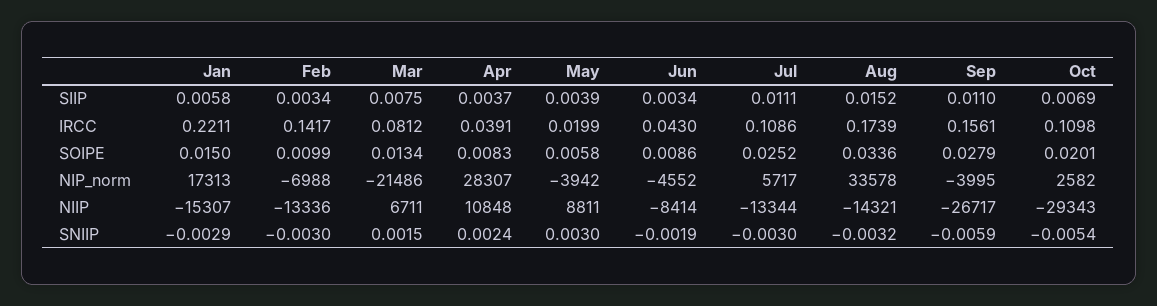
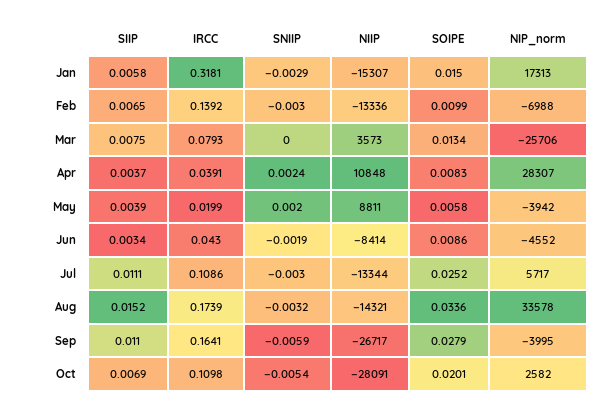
Feb, SIIP: 0.0034 -> 0.0065
Jan, IRCC: 0.2211 -> 0.3181
Feb, IRCC: 0.1417 -> 0.1392
Mar, IRCC: 0.0812 -> 0.0793
Sep, IRCC: 0.1561 -> 0.1641
Mar, NIP_norm: -21486 -> -25706
Mar, NIIP: 6711 -> 3573
Oct, NIIP: -29343 -> -28091
Mar, SNIIP: 0.0015 -> 0
May, SNIIP: 0.003 -> 0.002

